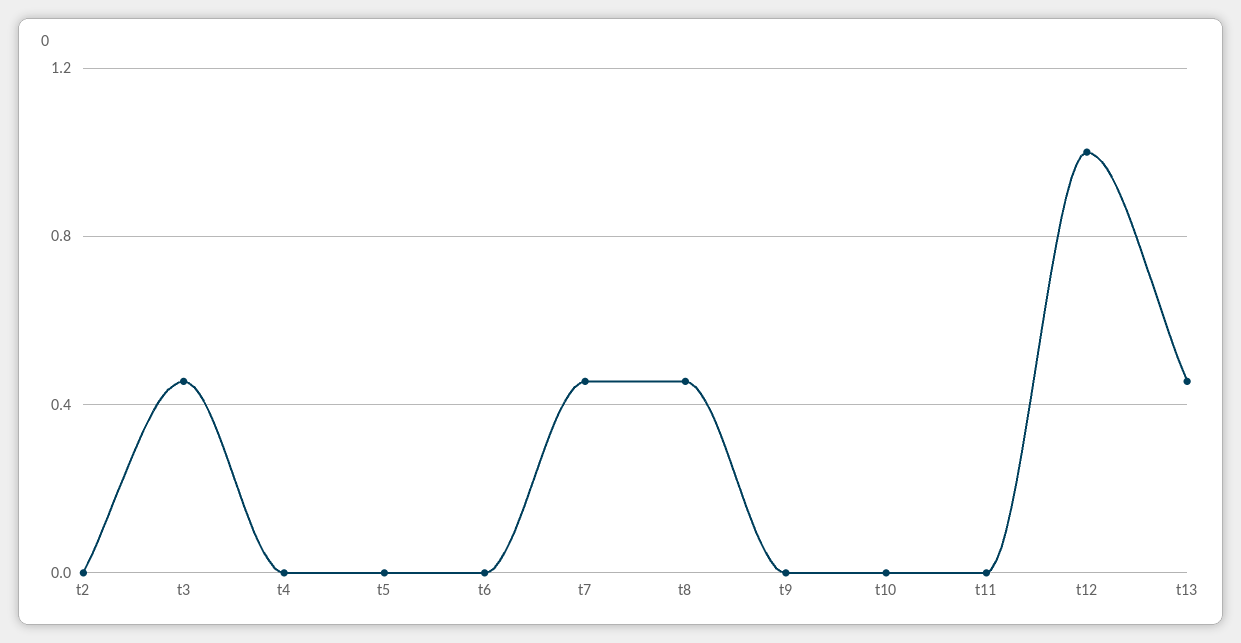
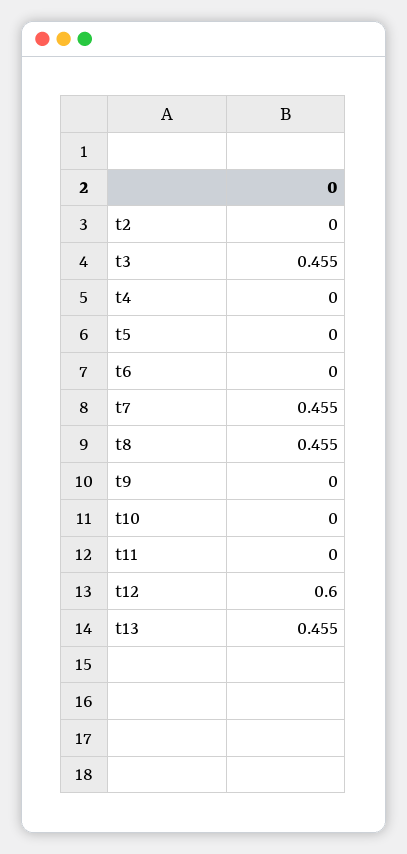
t12: 1 -> 0.6

